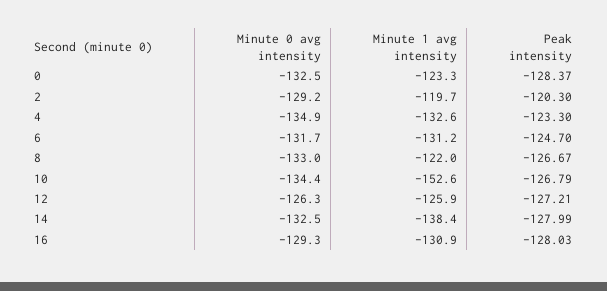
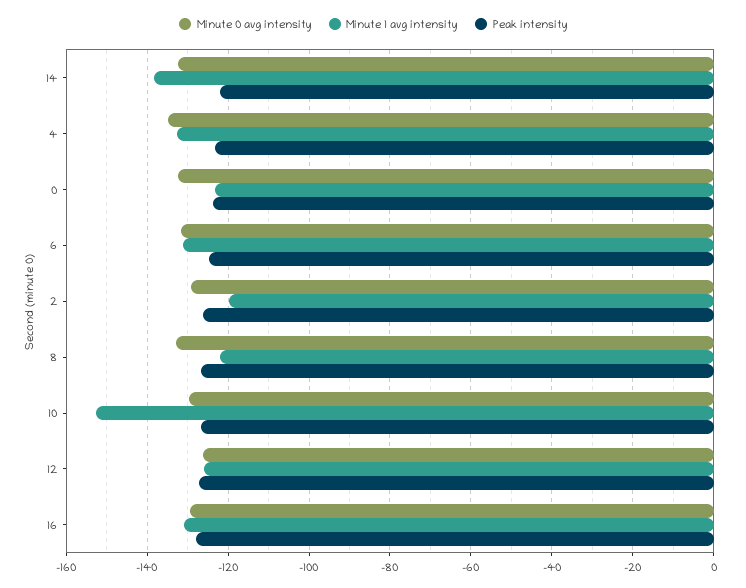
Peak intensity, 0: -128.37 -> -124
Peak intensity, 2: -120.3 -> -126
Minute 0 avg intensity, 10: -134.4 -> -130
Peak intensity, 14: -127.99 -> -122

